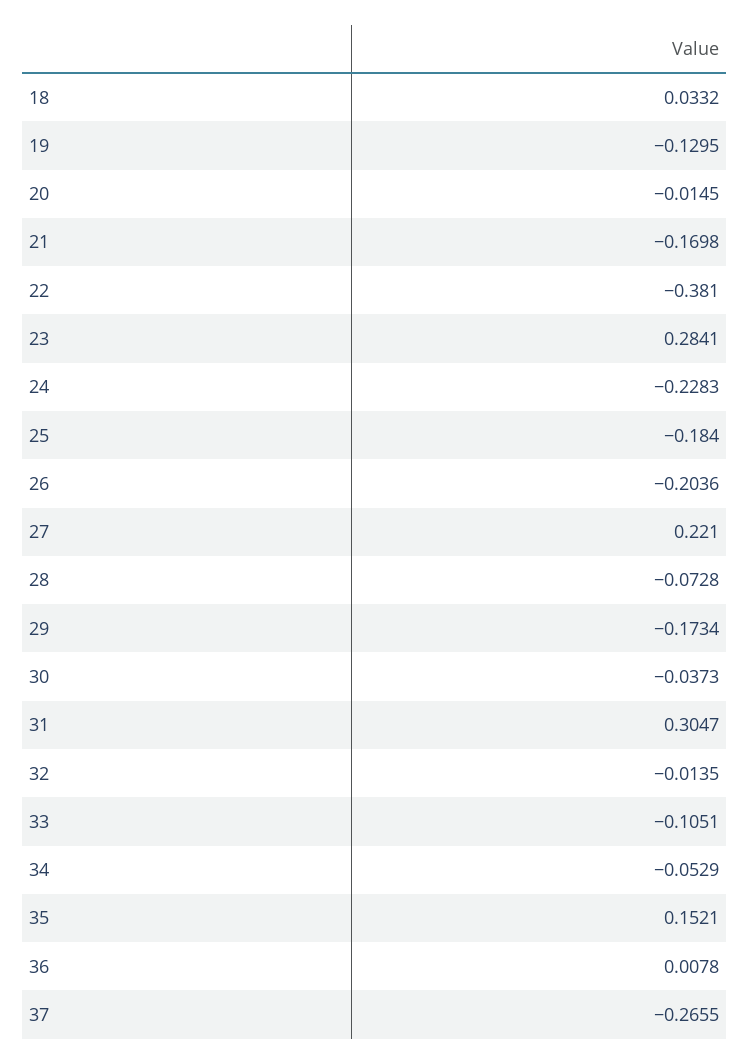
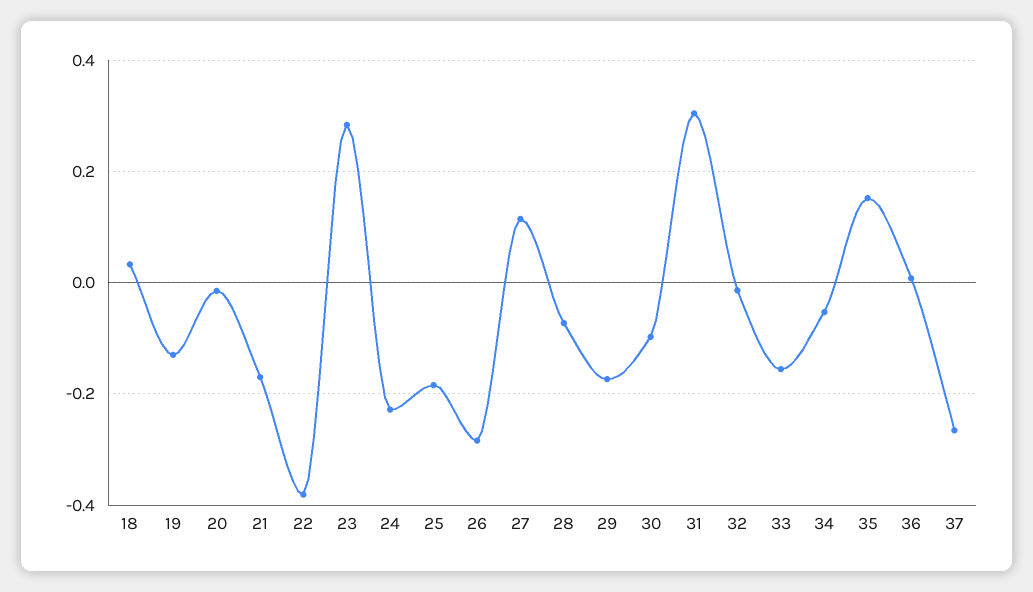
26: -0.2036 -> -0.28
27: 0.221 -> 0.12
30: -0.0373 -> -0.1
33: -0.1051 -> -0.16

